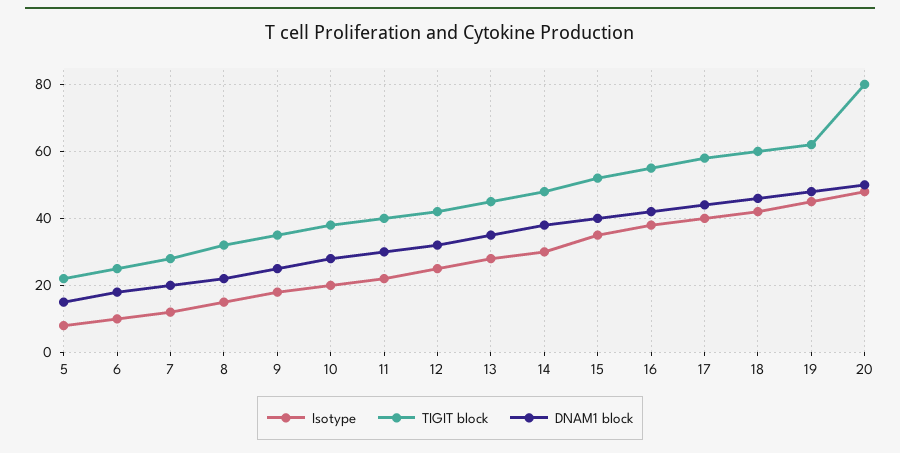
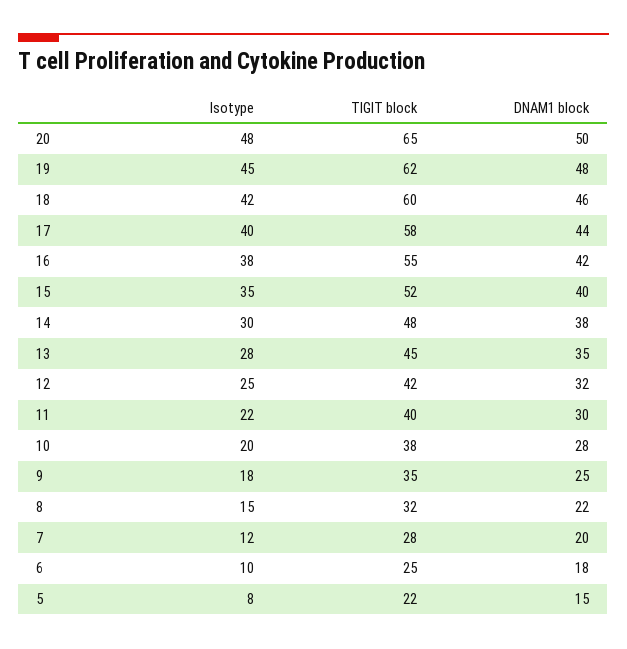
TIGIT block, 20: 80 -> 65

